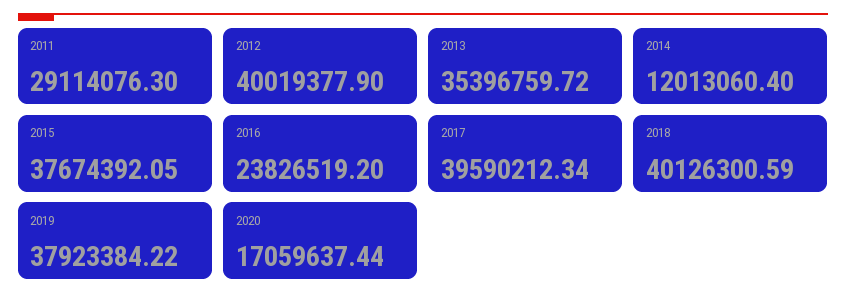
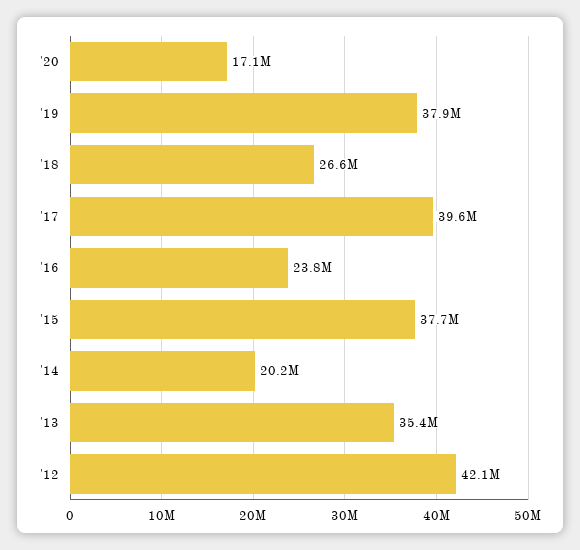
2011: 29114076.3 -> none
2012: 40019377.9 -> 42100000
2014: 12013060.4 -> 20200000
2018: 40126300.59 -> 26600000

